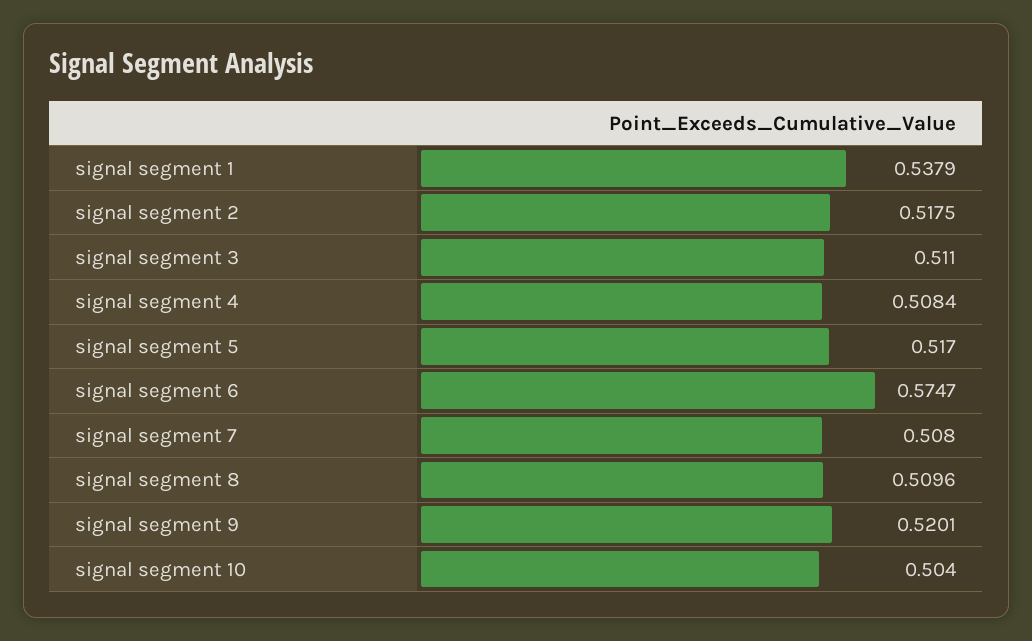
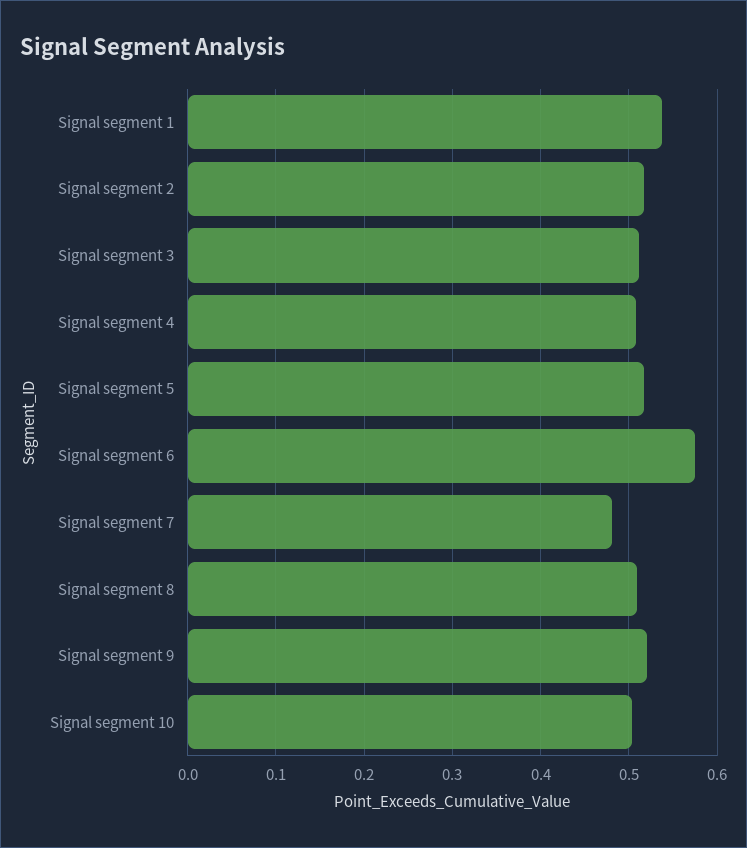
signal segment 7: 0.508 -> 0.48

